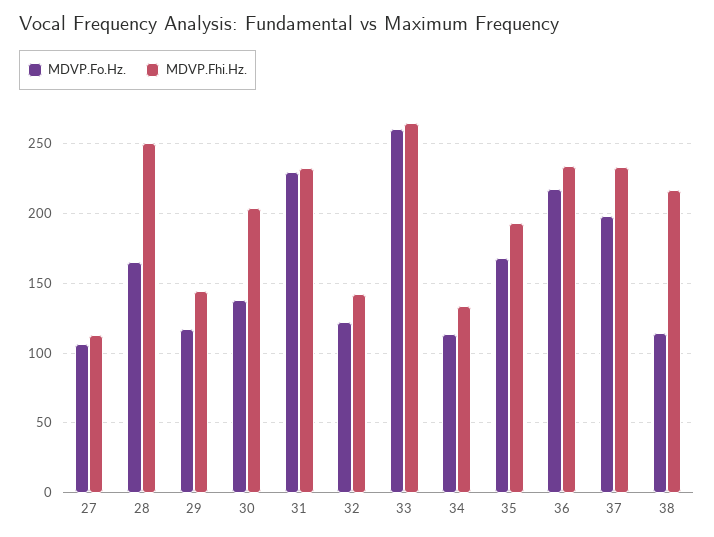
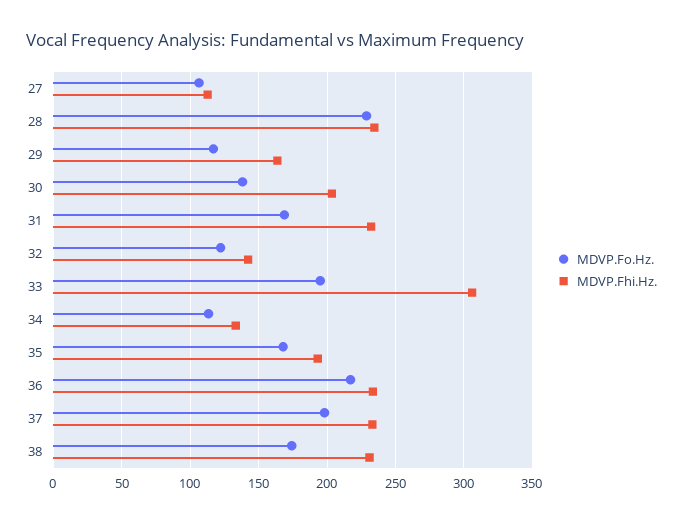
MDVP.Fo.Hz., 28: 165 -> 230
MDVP.Fhi.Hz., 28: 250 -> 235
MDVP.Fhi.Hz., 29: 145 -> 165
MDVP.Fo.Hz., 31: 230 -> 170
MDVP.Fo.Hz., 33: 260 -> 195
MDVP.Fhi.Hz., 33: 265 -> 305
MDVP.Fo.Hz., 38: 115 -> 175
MDVP.Fhi.Hz., 38: 215 -> 230

